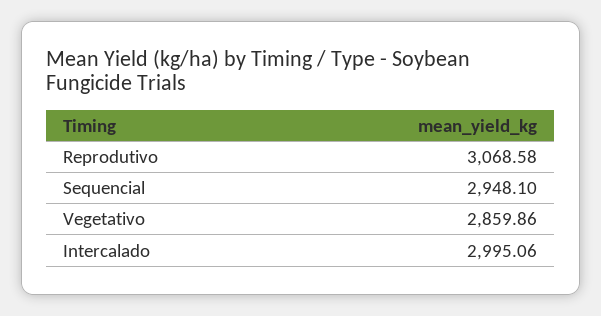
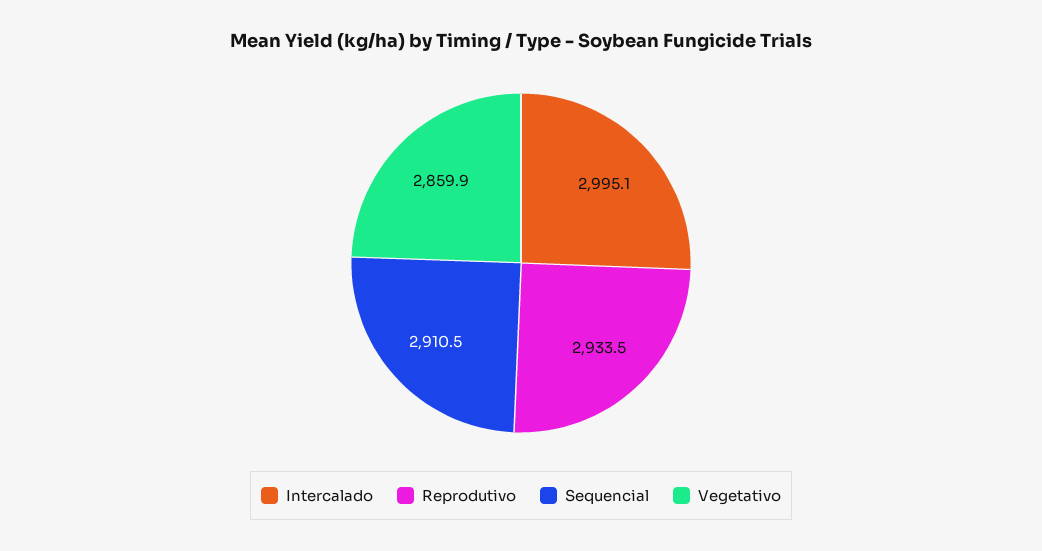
Reprodutivo: 3068.58 -> 2933.5
Sequencial: 2948.1 -> 2910.5

